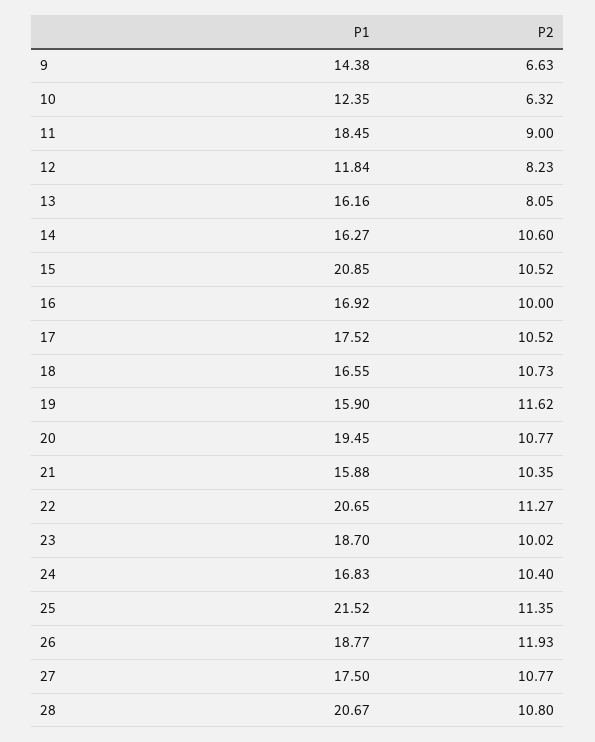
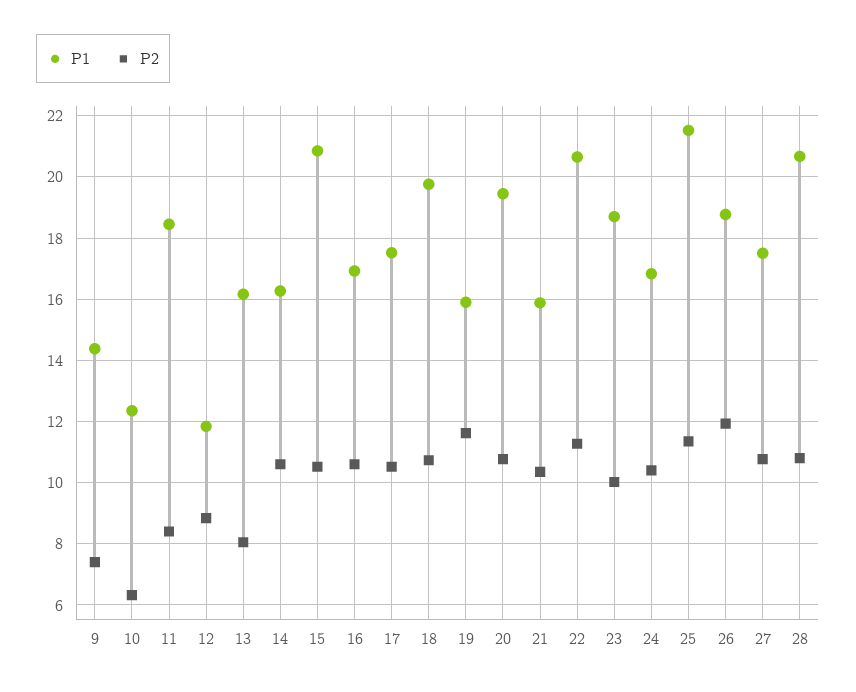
P2, 9: 6.63 -> 7.4
P2, 11: 9 -> 8.4
P2, 12: 8.23 -> 8.8
P2, 16: 10 -> 10.6
P1, 18: 16.55 -> 19.8

